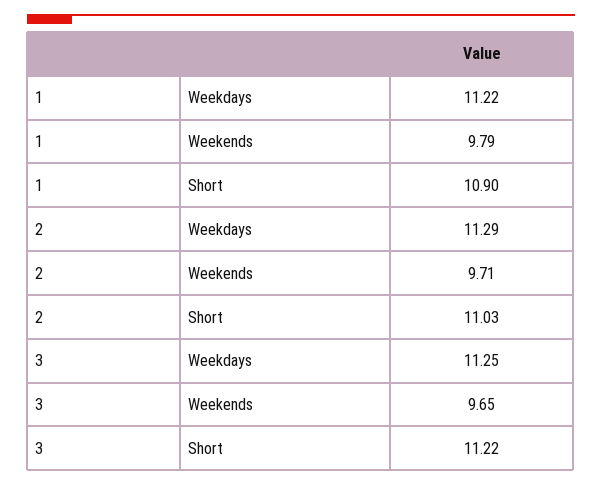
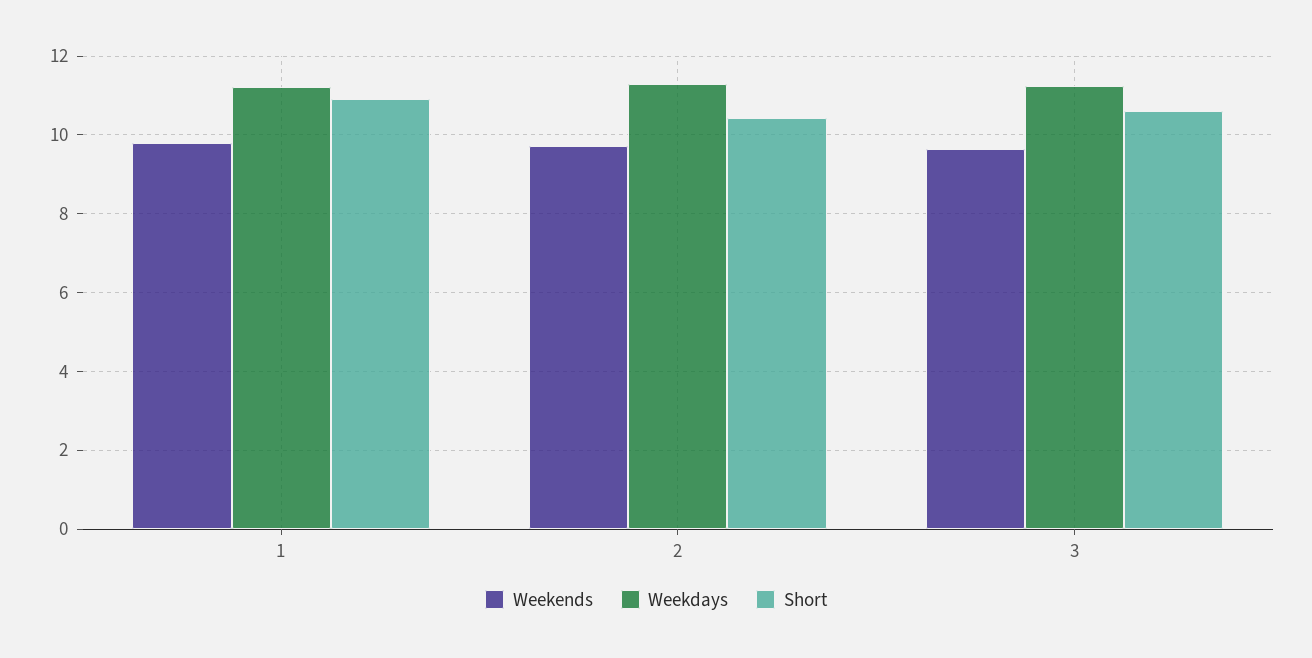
Short, 2: 11.03 -> 10.4
Short, 3: 11.22 -> 10.6

